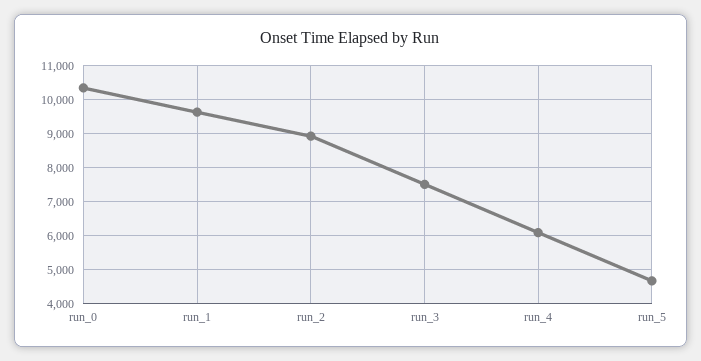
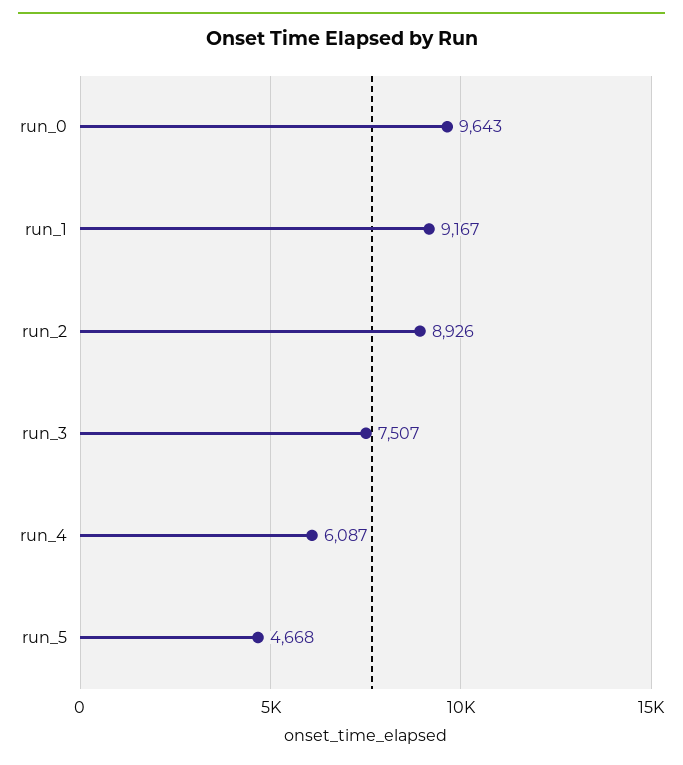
run_0: 10400 -> 9643
run_1: 9600 -> 9167

